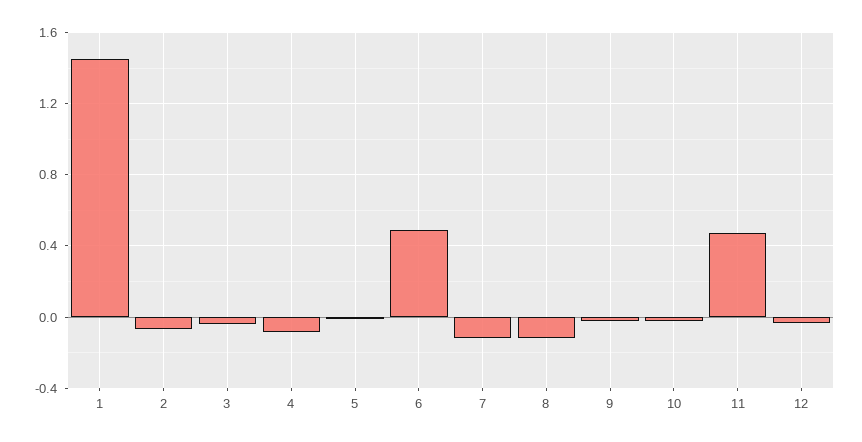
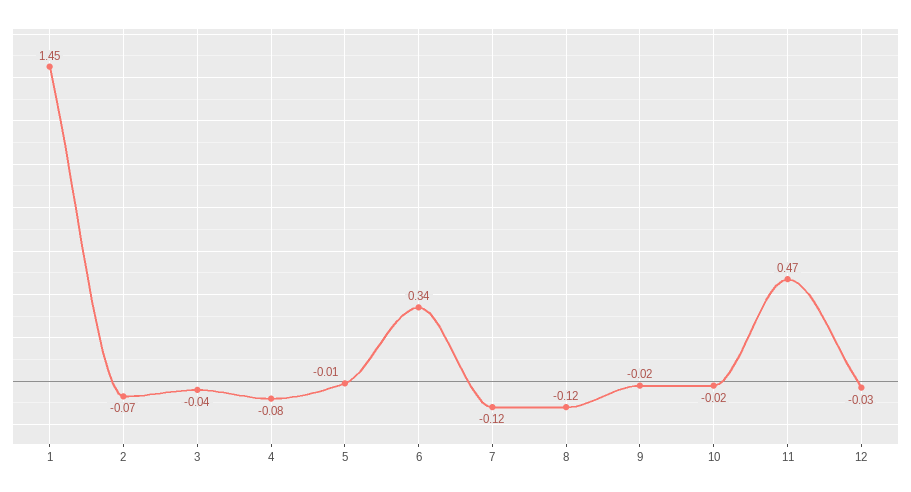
6: 0.5 -> 0.34

